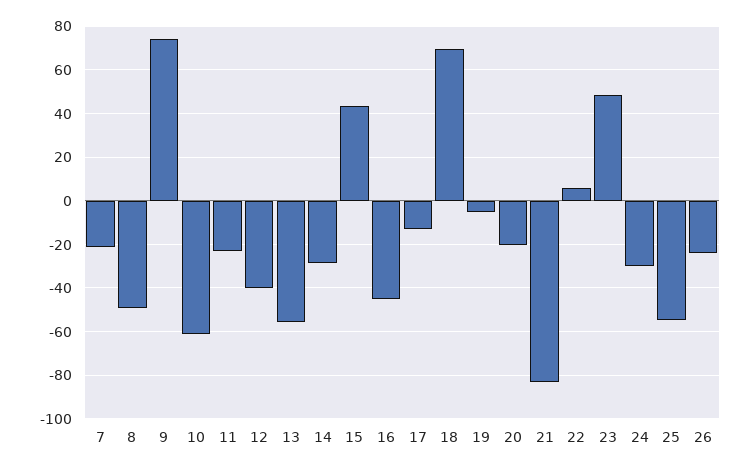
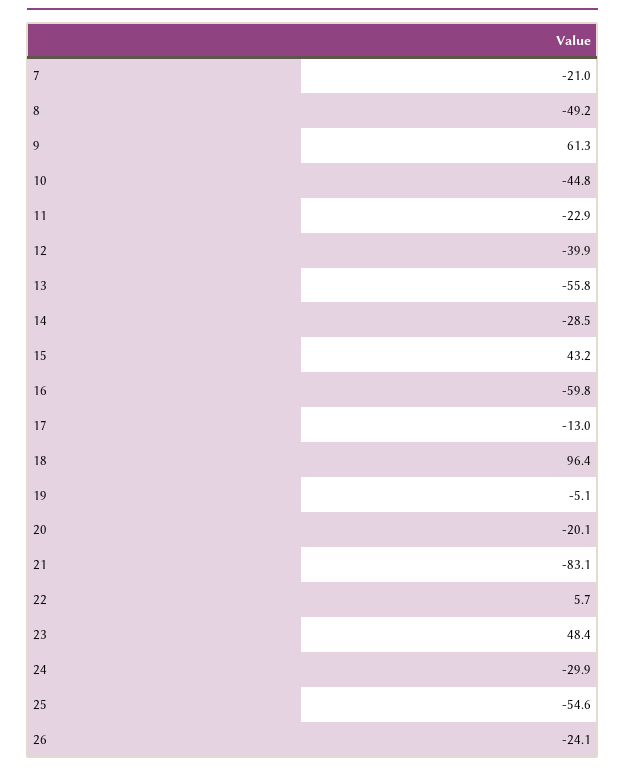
9: 75 -> 61.3
10: -60 -> -44.8
16: -45 -> -59.8
18: 70 -> 96.4

